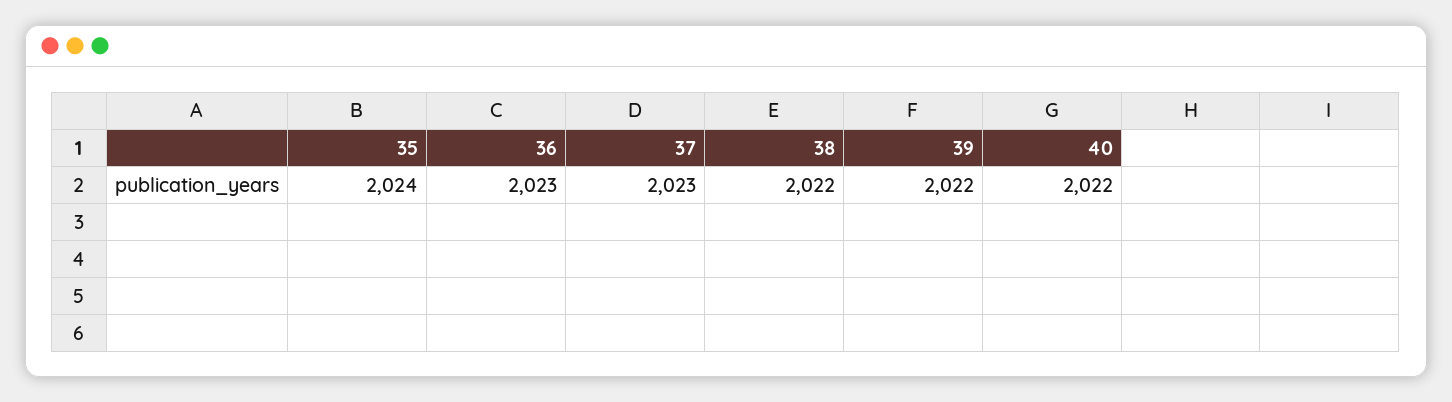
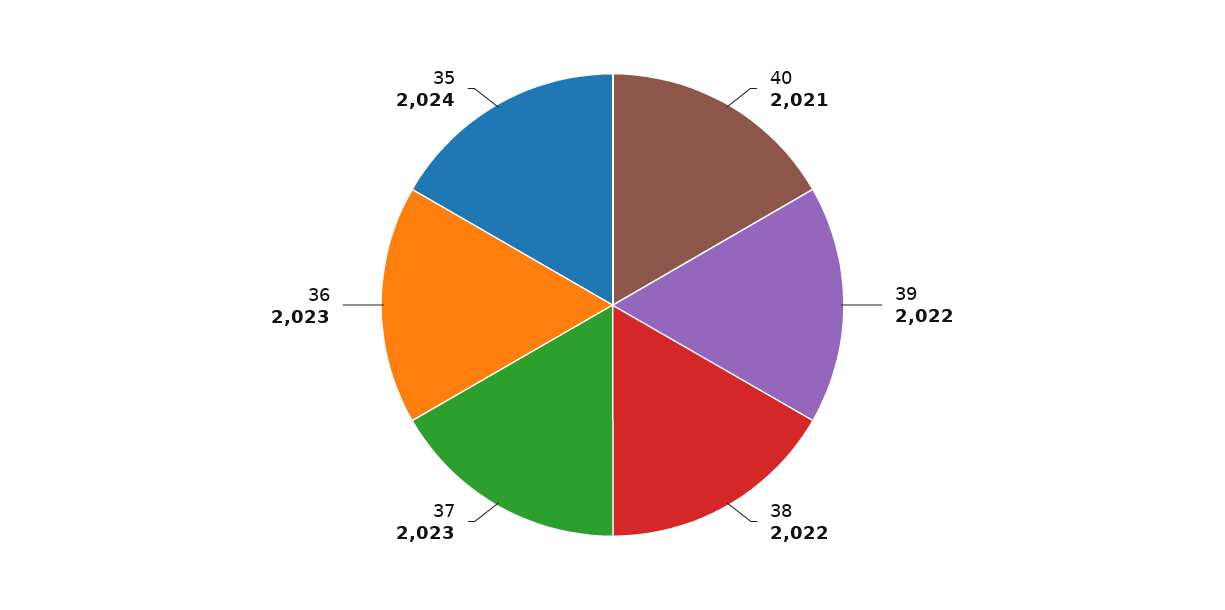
40: 2022 -> 2021

